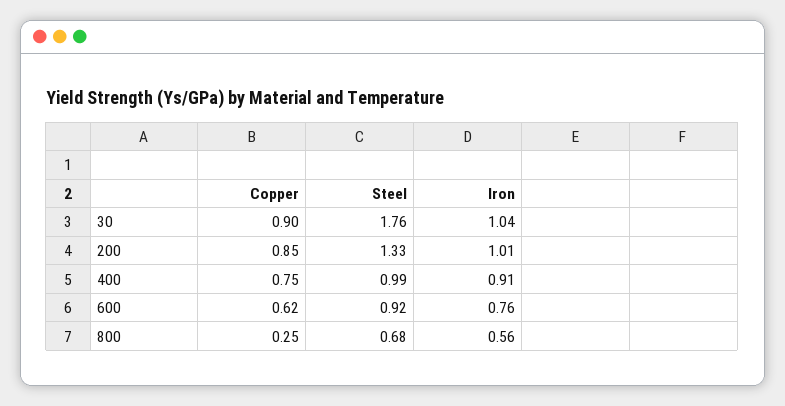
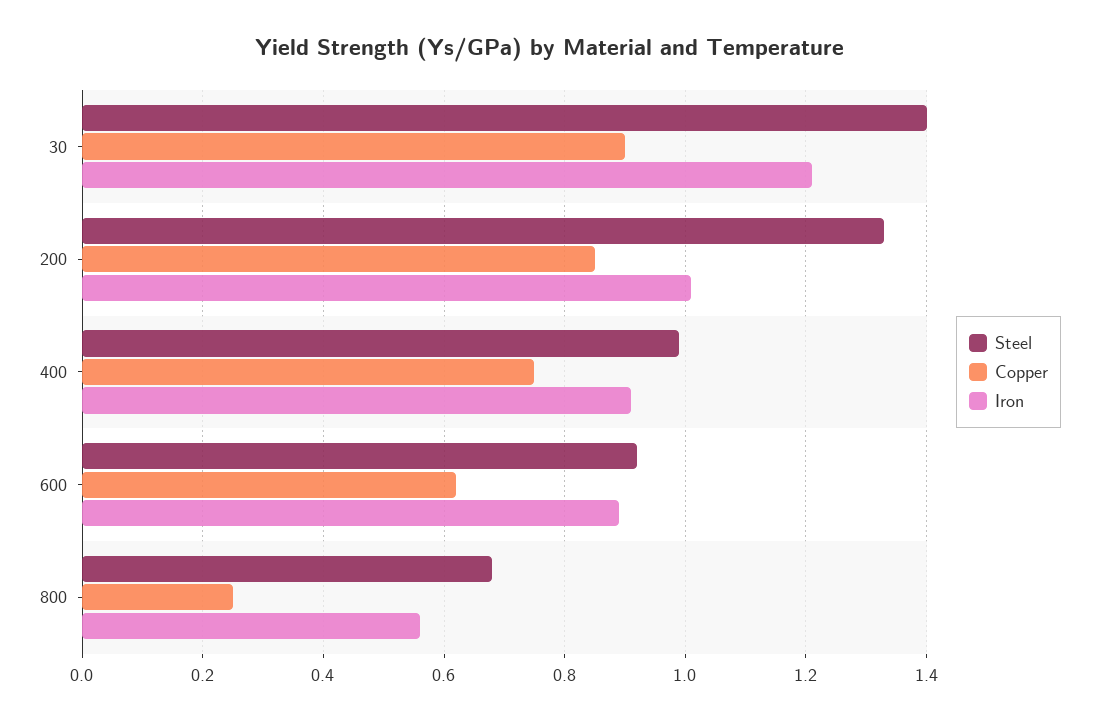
Steel, 30: 1.76 -> 1.4
Iron, 30: 1.04 -> 1.2
Iron, 600: 0.76 -> 0.9

